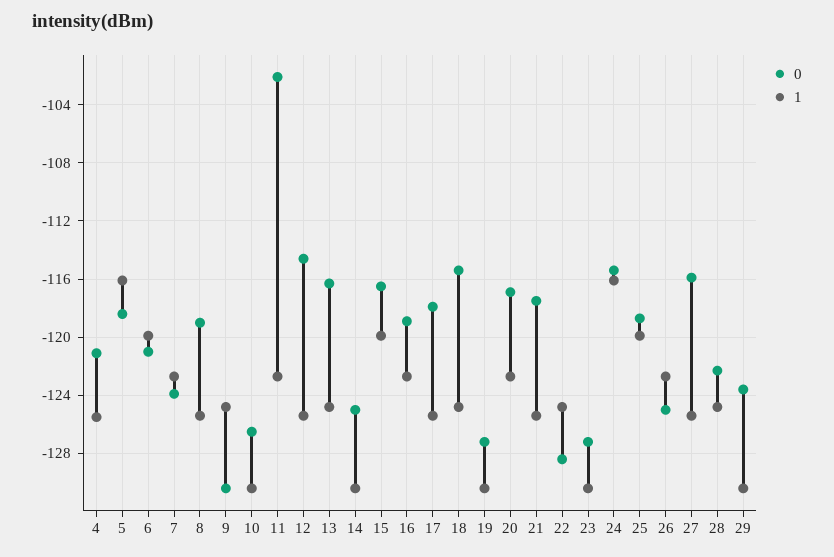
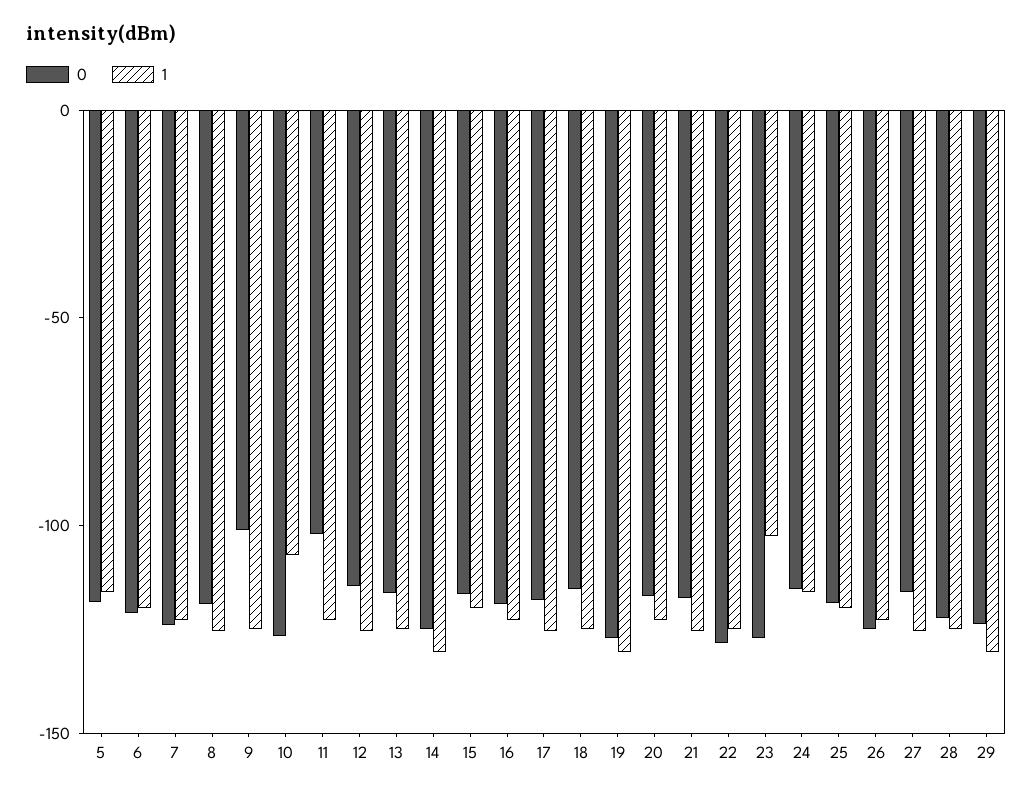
0, 4: -121 -> none
1, 4: -125.5 -> none
0, 9: -130.5 -> -100
1, 10: -130.5 -> -110
1, 23: -130.5 -> -100

